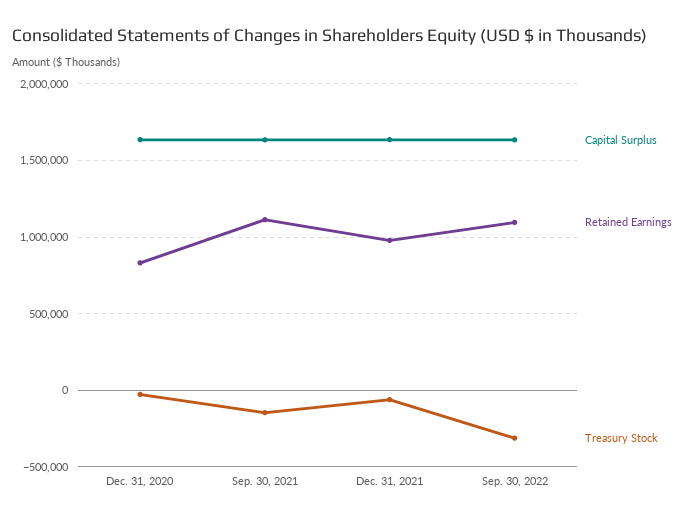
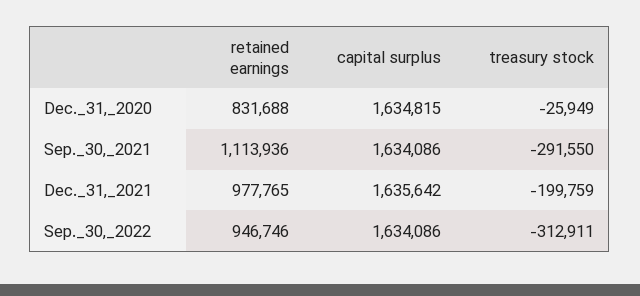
Treasury Stock, Sep. 30, 2021: -150000 -> -291550
Treasury Stock, Dec. 31, 2021: -50000 -> -199759
Retained Earnings, Sep. 30, 2022: 1100000 -> 946746

